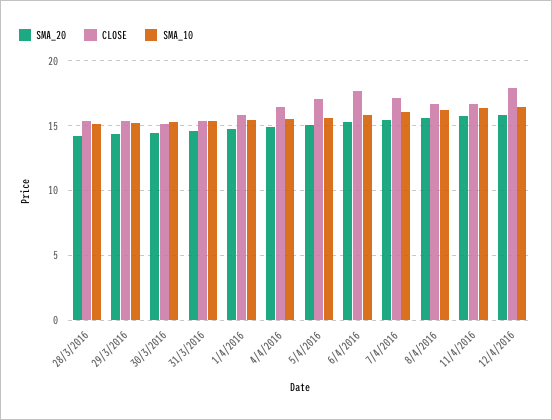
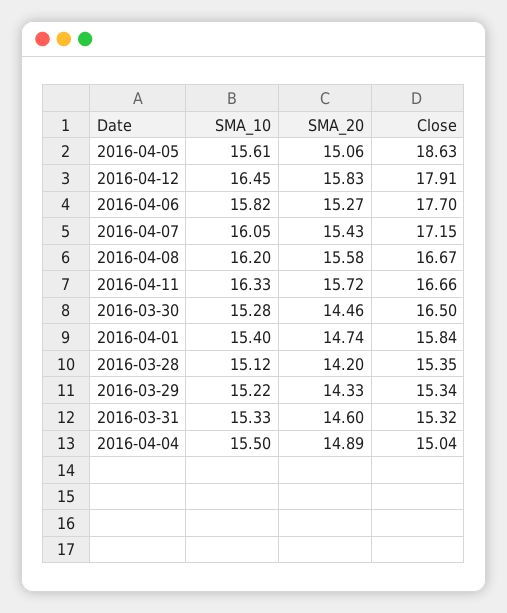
CLOSE, 30/3/2016: 15 -> 16.5
CLOSE, 4/4/2016: 16.5 -> 15.04
CLOSE, 5/4/2016: 17 -> 18.63

